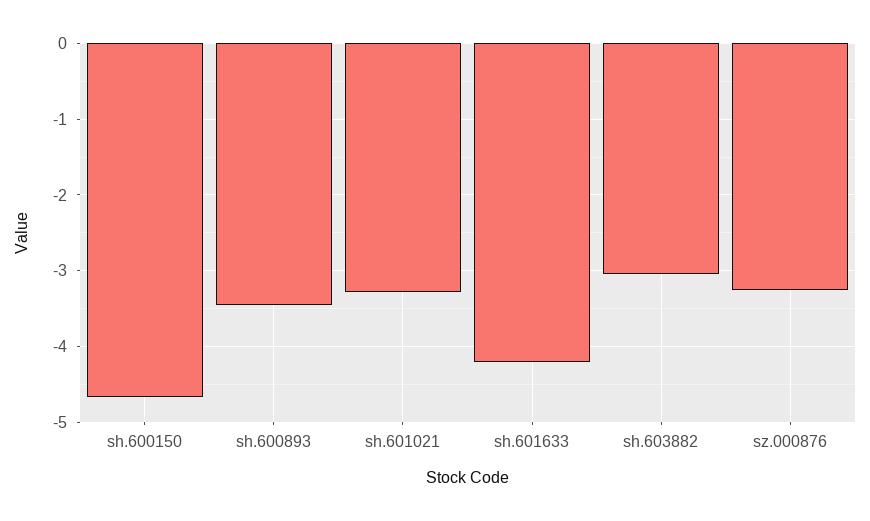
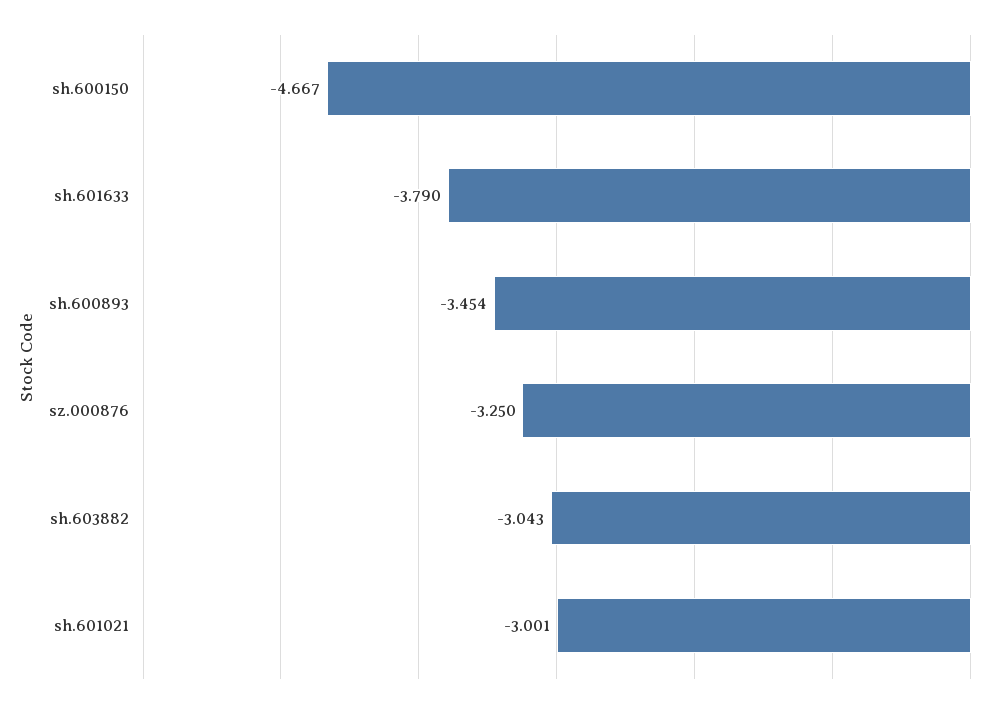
sh.601021: -3.3 -> -3.001
sh.601633: -4.2 -> -3.79

